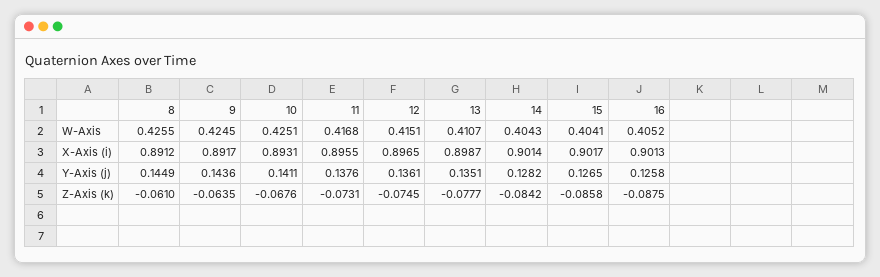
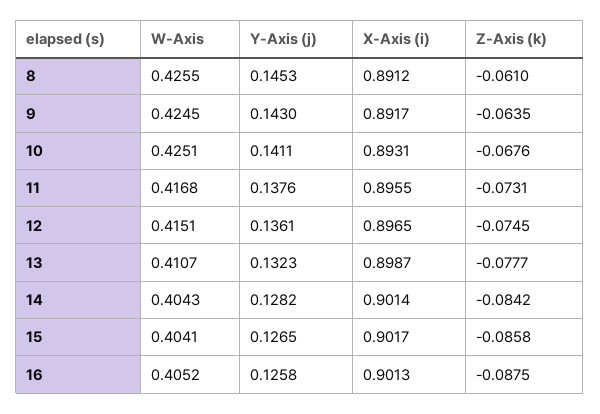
8, Y-Axis (j): 0.1449 -> 0.1453
9, Y-Axis (j): 0.1436 -> 0.143
13, Y-Axis (j): 0.1351 -> 0.1323

